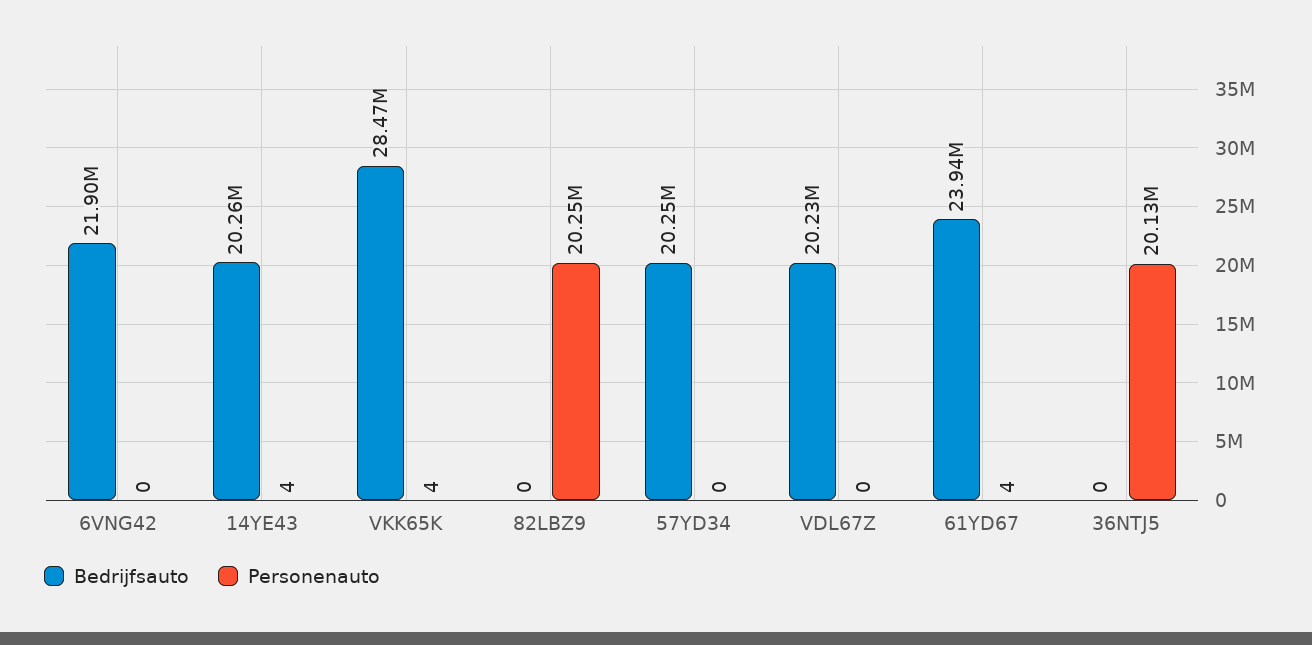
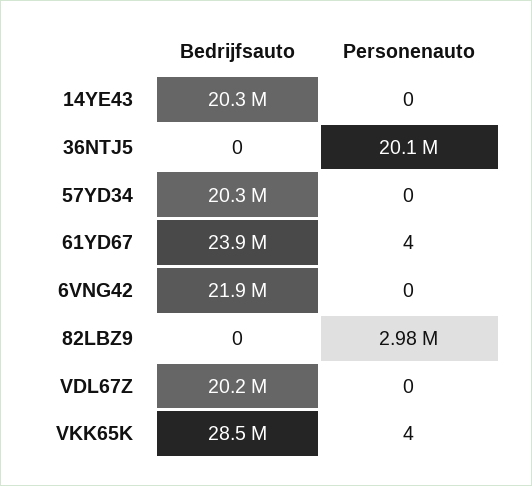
Personenauto, 14YE43: 4 -> 0
Personenauto, 82LBZ9: 20250000 -> 2980000

